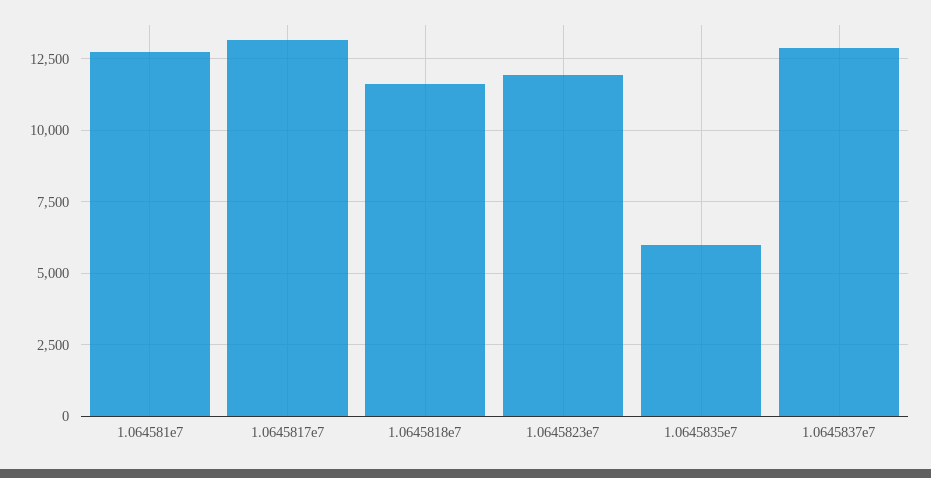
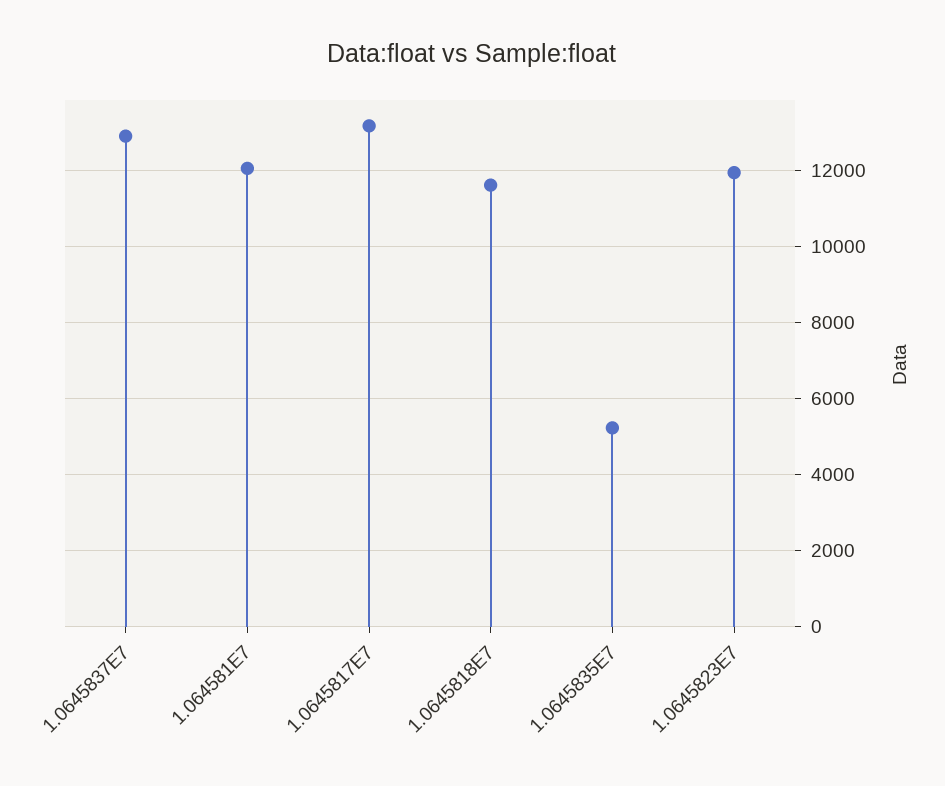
1.064581e7: 12750 -> 12000
1.0645835e7: 6000 -> 5200

